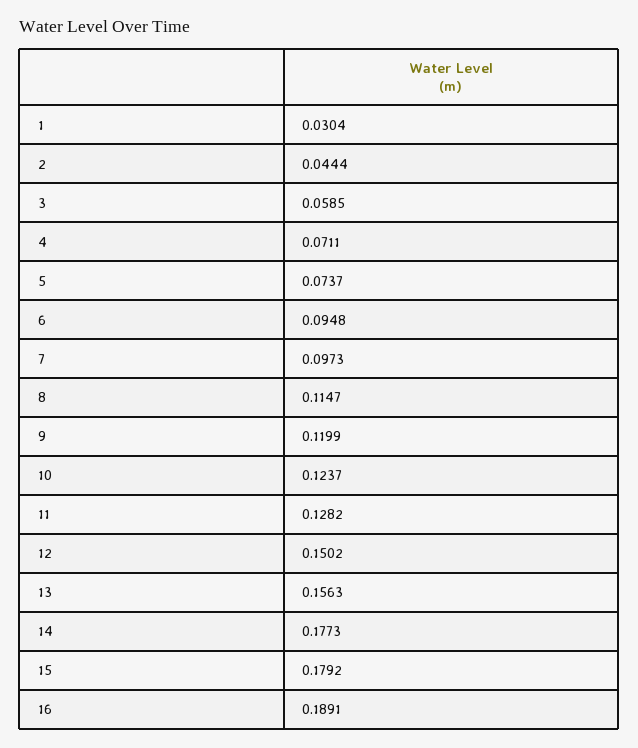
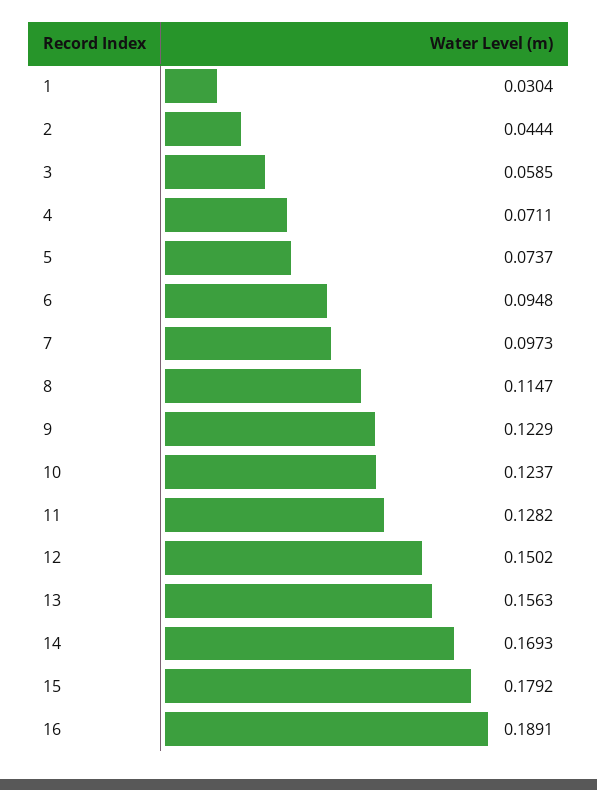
9: 0.1199 -> 0.1229
14: 0.1773 -> 0.1693

